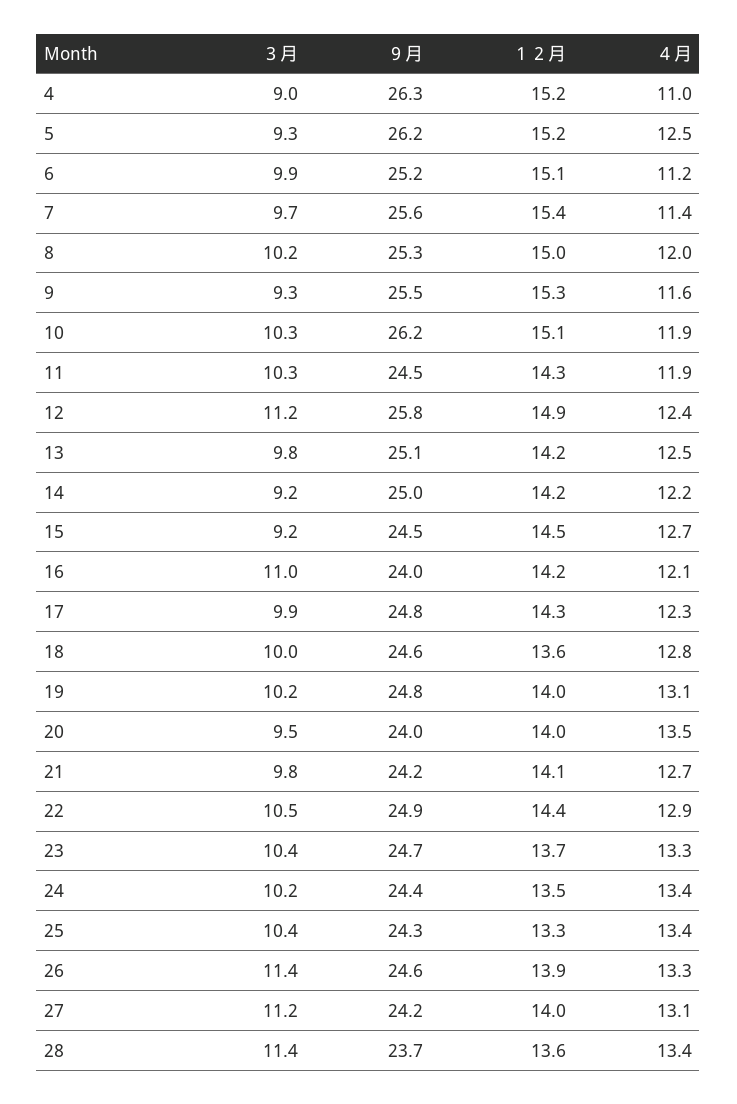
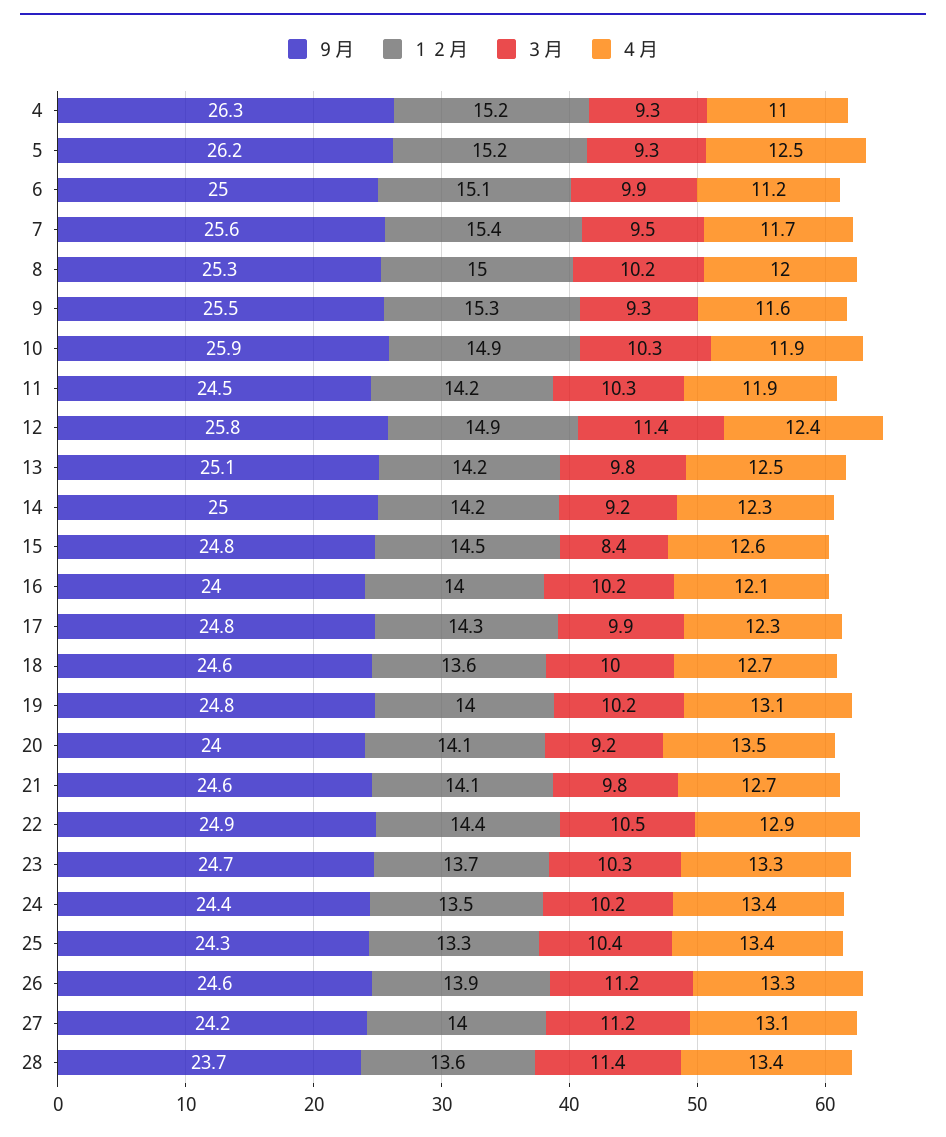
３月, 4: 9 -> 9.3
９月, 6: 25.2 -> 25
３月, 7: 9.7 -> 9.5
４月, 7: 11.4 -> 11.7
９月, 10: 26.2 -> 25.9
１２月, 10: 15.1 -> 14.9
１２月, 11: 14.3 -> 14.2
３月, 12: 11.2 -> 11.4
４月, 14: 12.2 -> 12.3
３月, 15: 9.2 -> 8.4
９月, 15: 24.5 -> 24.8
４月, 15: 12.7 -> 12.6
３月, 16: 11 -> 10.2
１２月, 16: 14.2 -> 14
４月, 18: 12.8 -> 12.7
３月, 20: 9.5 -> 9.2
１２月, 20: 14 -> 14.1
９月, 21: 24.2 -> 24.6
３月, 23: 10.4 -> 10.3
３月, 26: 11.4 -> 11.2

